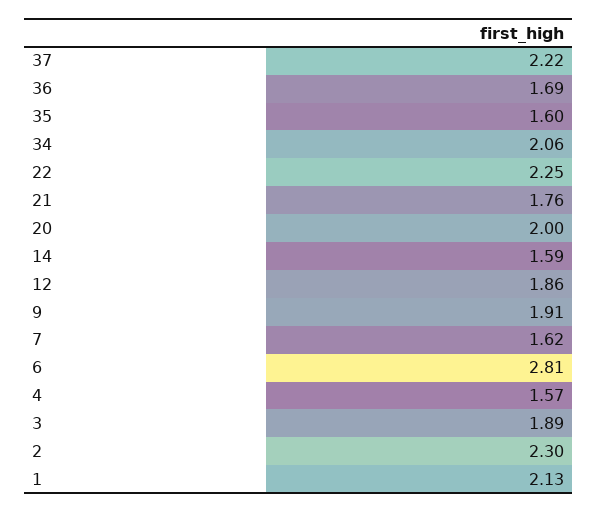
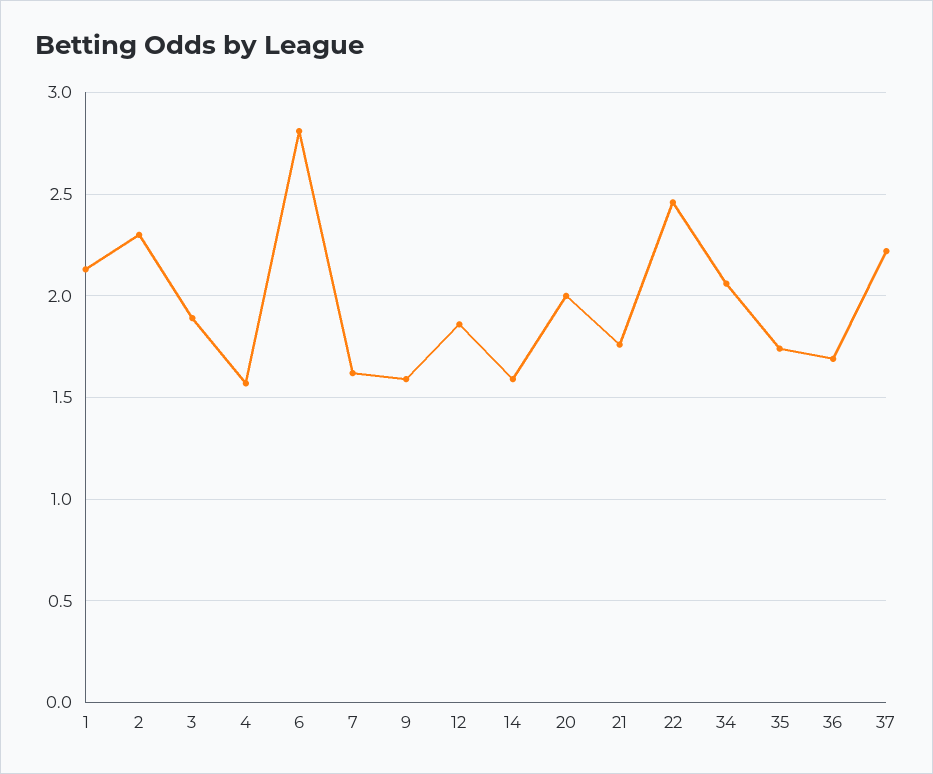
35: 1.6 -> 1.75
22: 2.25 -> 2.45
9: 1.91 -> 1.6

